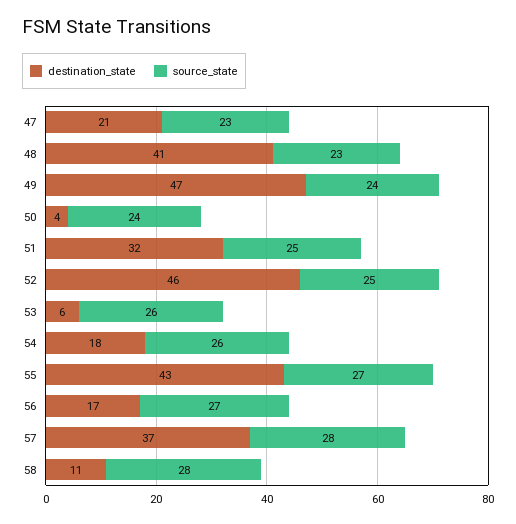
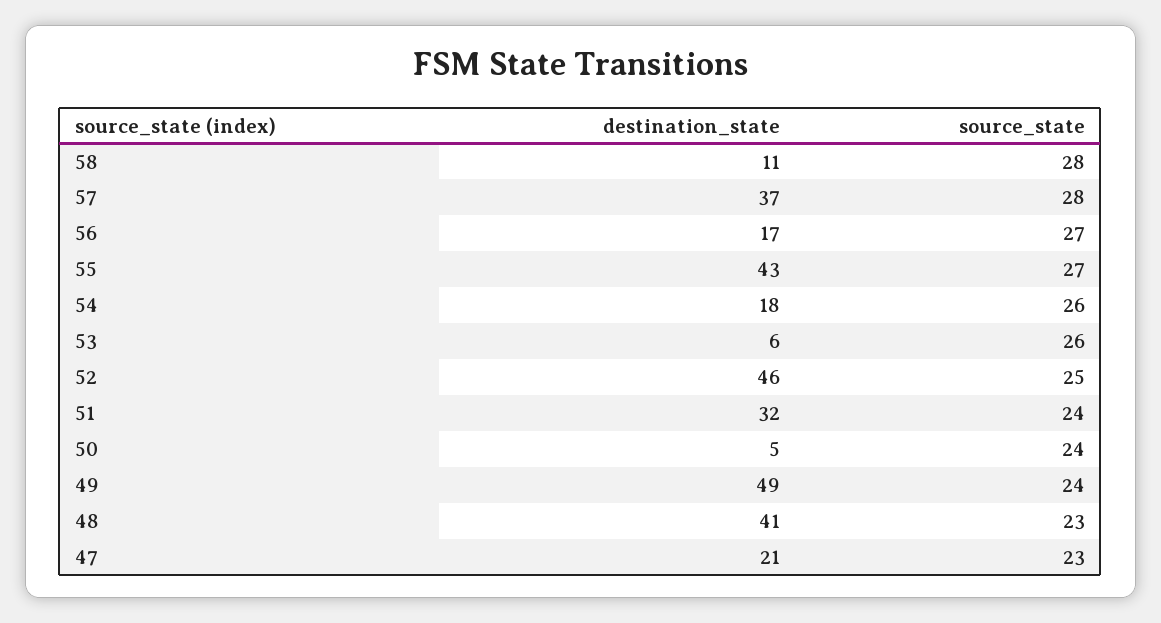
destination_state, 49: 47 -> 49
destination_state, 50: 4 -> 5
source_state, 51: 25 -> 24

